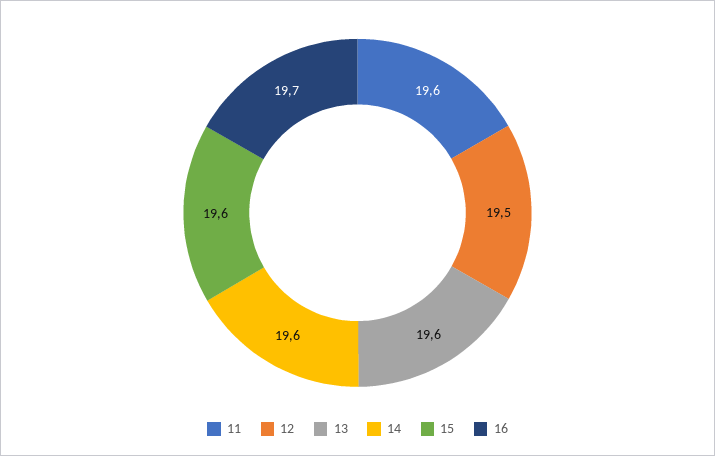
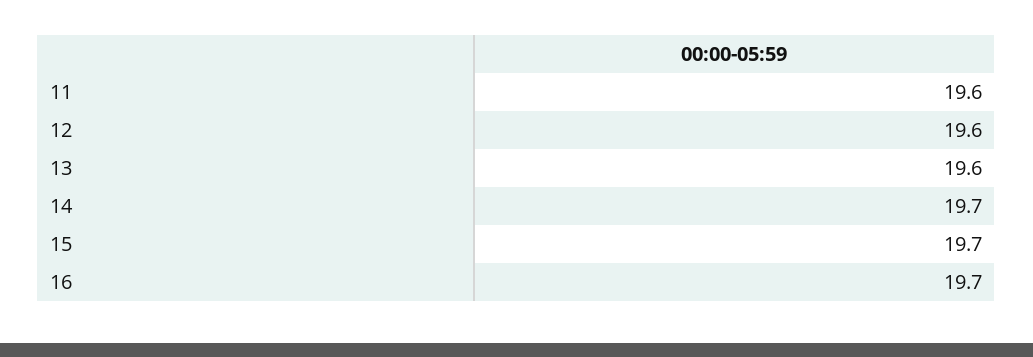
12: 19.5 -> 19.6
14: 19.6 -> 19.7
15: 19.6 -> 19.7

